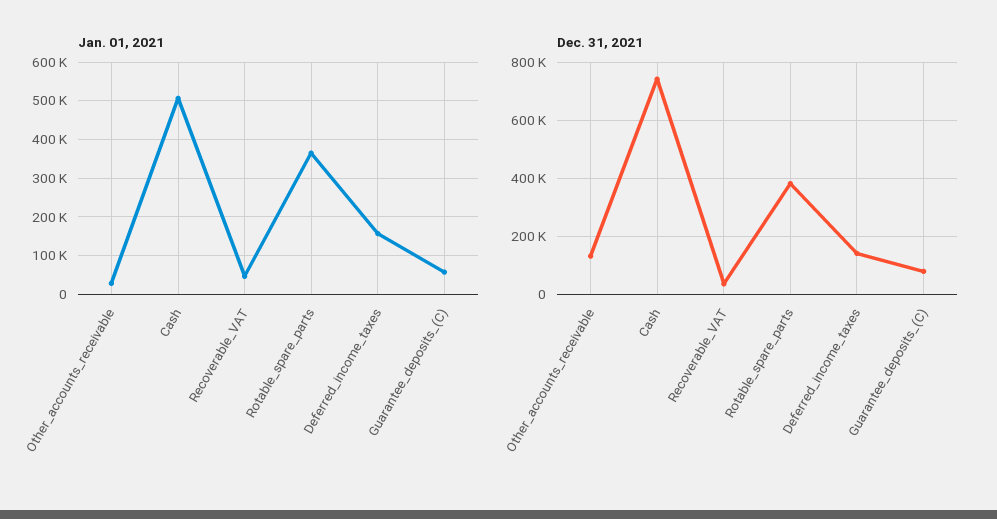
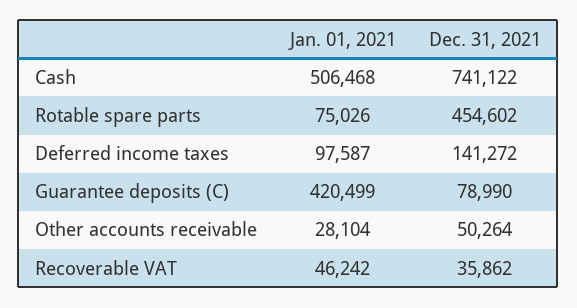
Jan. 01, 2021, Rotable_spare_parts: 360000 -> 75026
Jan. 01, 2021, Deferred_income_taxes: 160000 -> 97587
Jan. 01, 2021, Guarantee_deposits_(C): 60000 -> 420499
Dec. 31, 2021, Other_accounts_receivable: 125000 -> 50264
Dec. 31, 2021, Rotable_spare_parts: 375000 -> 454602

